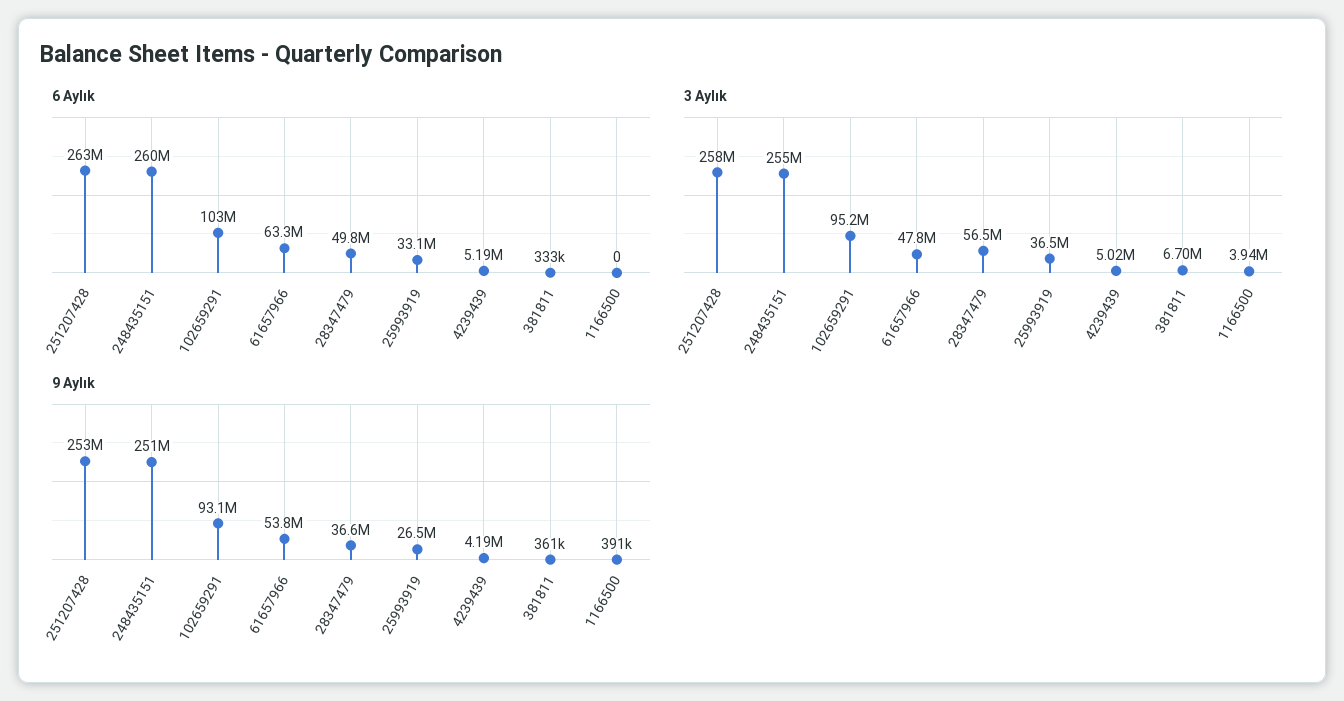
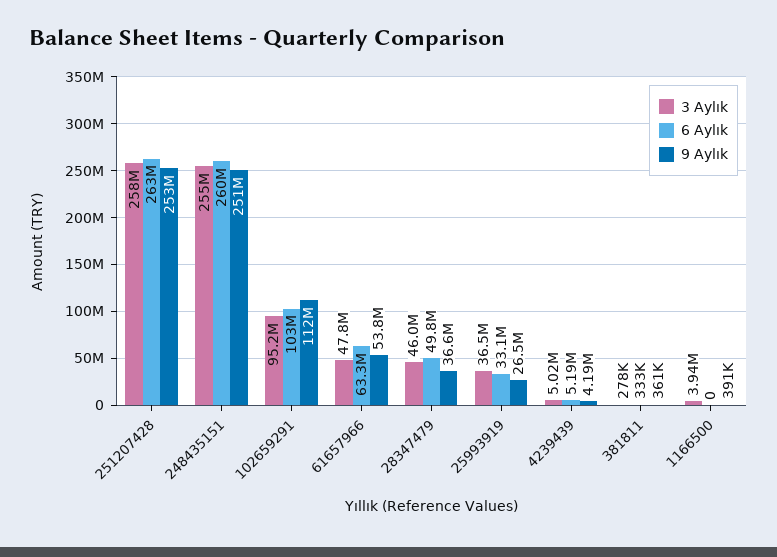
3 Aylık, 28347479: 56500000 -> 46000000
3 Aylık, 381811: 6700000 -> 278000
9 Aylık, 102659291: 93100000 -> 112000000

